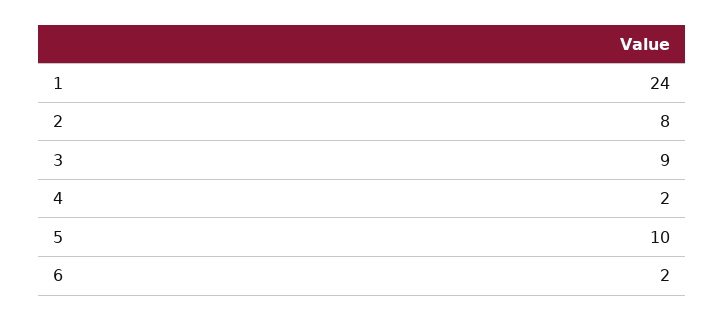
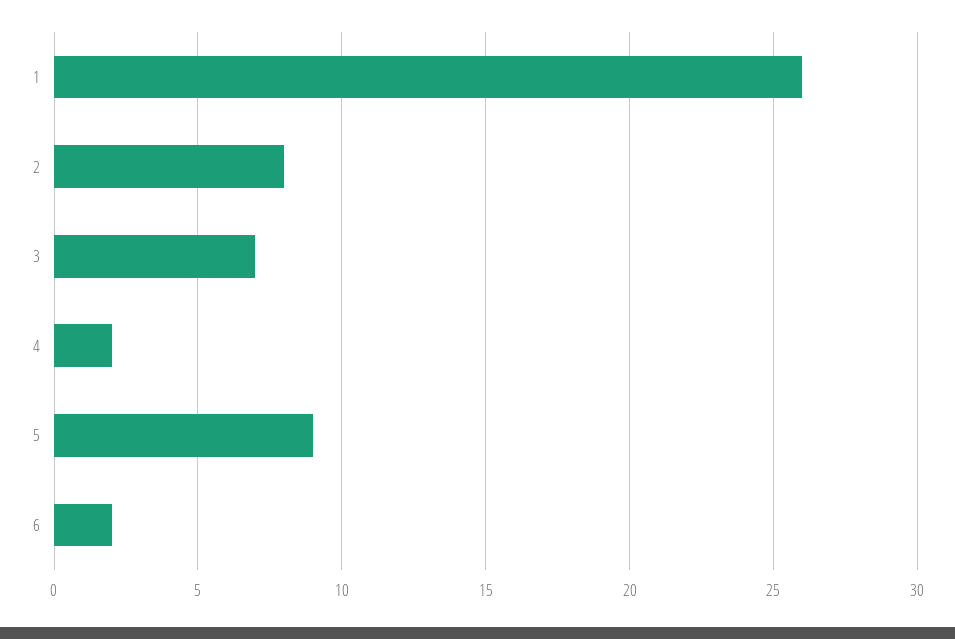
1: 24 -> 26
3: 9 -> 7
5: 10 -> 9

